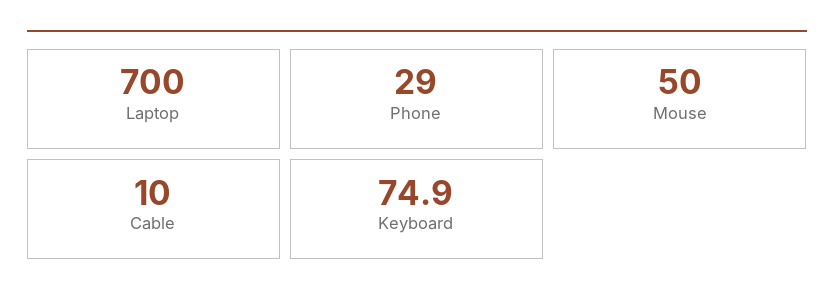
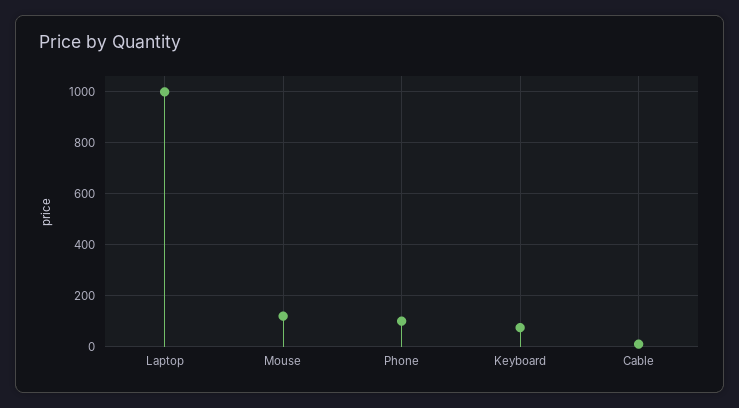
Laptop: 700 -> 1000
Phone: 29 -> 100
Mouse: 50 -> 125

